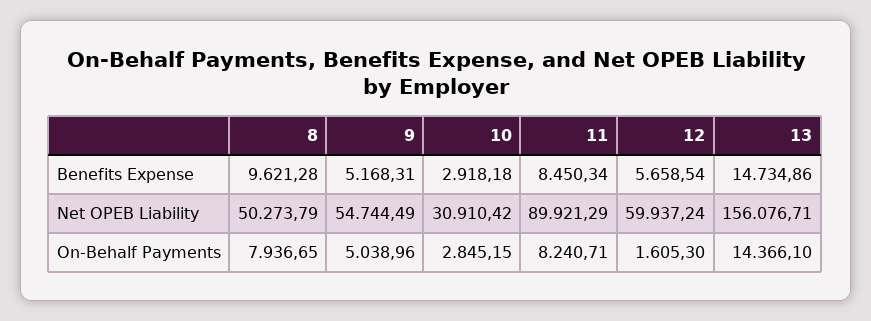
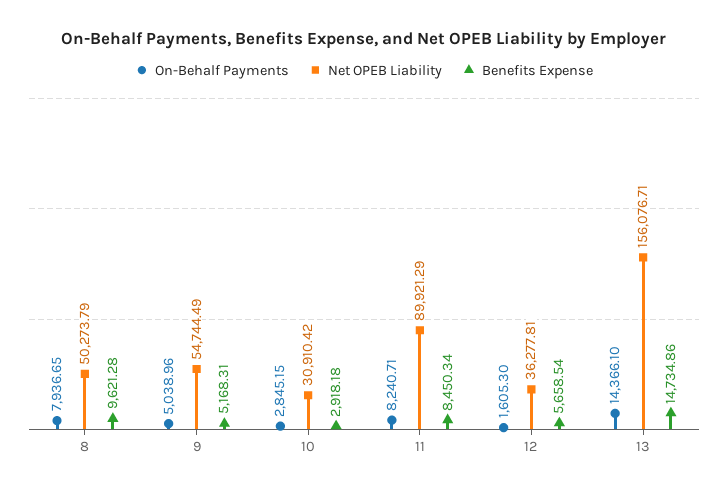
Net OPEB Liability, 12: 59937.24 -> 36277.81

